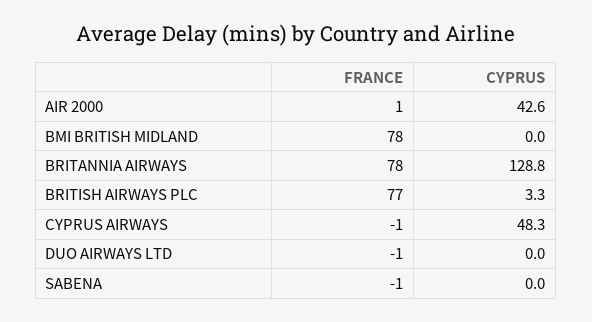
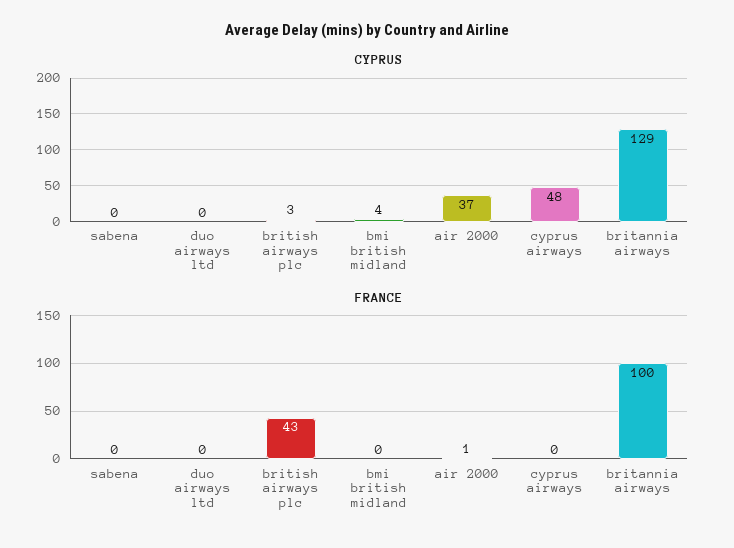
CYPRUS, AIR 2000: 42.6 -> 37
FRANCE, BMI BRITISH MIDLAND: 78 -> 0
CYPRUS, BMI BRITISH MIDLAND: 0 -> 4
FRANCE, BRITANNIA AIRWAYS: 78 -> 100
FRANCE, BRITISH AIRWAYS PLC: 77 -> 43
FRANCE, CYPRUS AIRWAYS: -1 -> 0
FRANCE, DUO AIRWAYS LTD: -1 -> 0
FRANCE, SABENA: -1 -> 0

